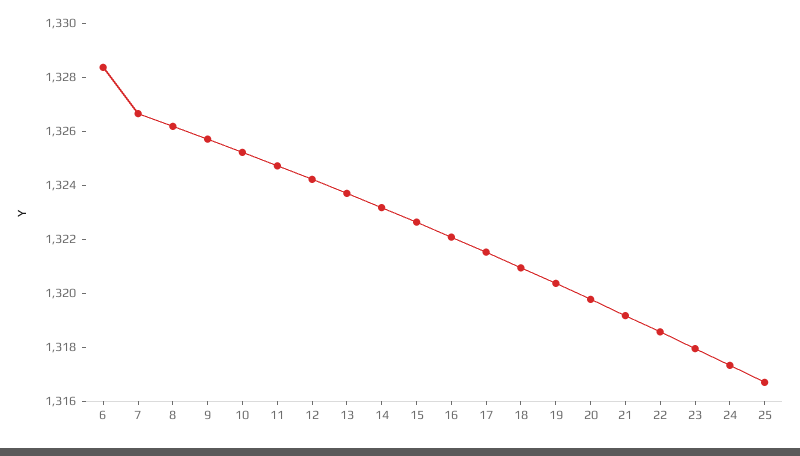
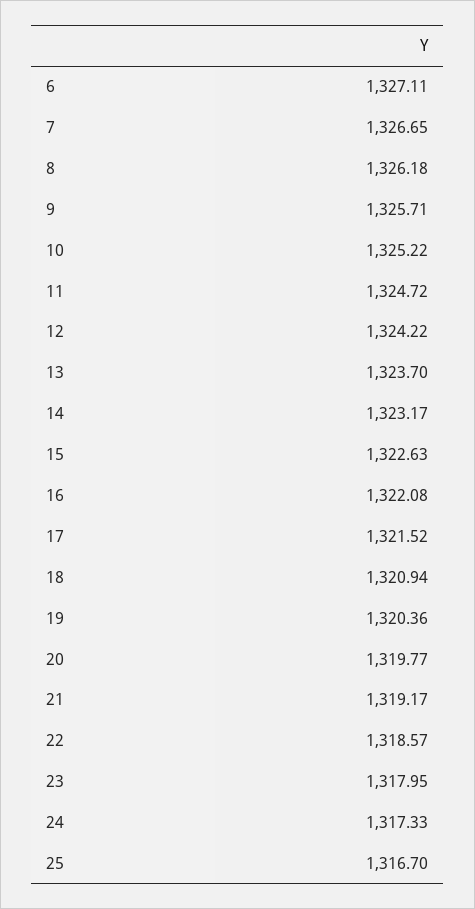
6: 1328.5 -> 1327.11

